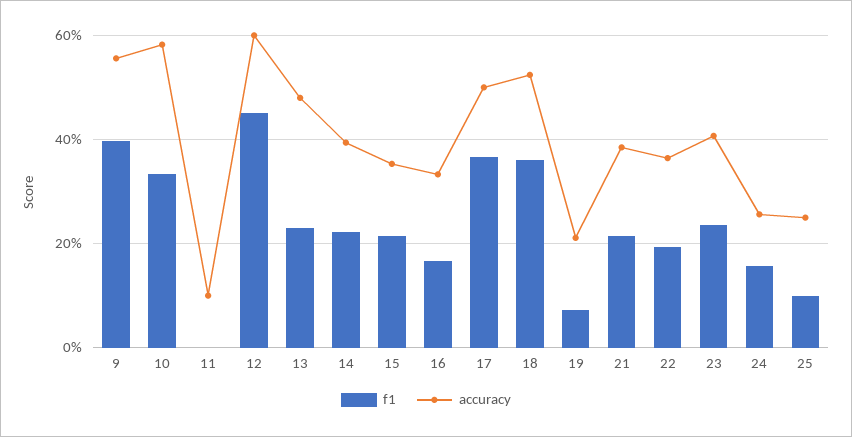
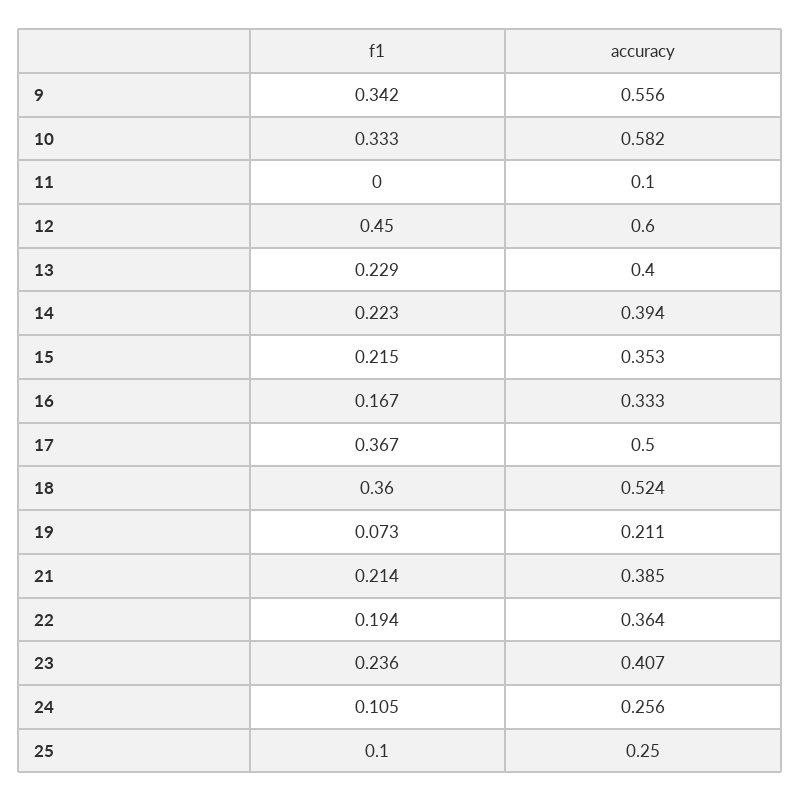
f1, 9: 0.4 -> 0.342
accuracy, 13: 0.48 -> 0.4
f1, 24: 0.16 -> 0.105

